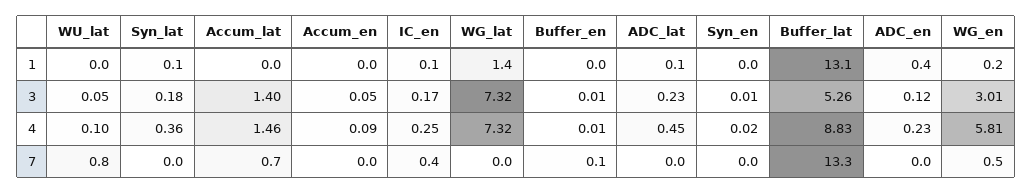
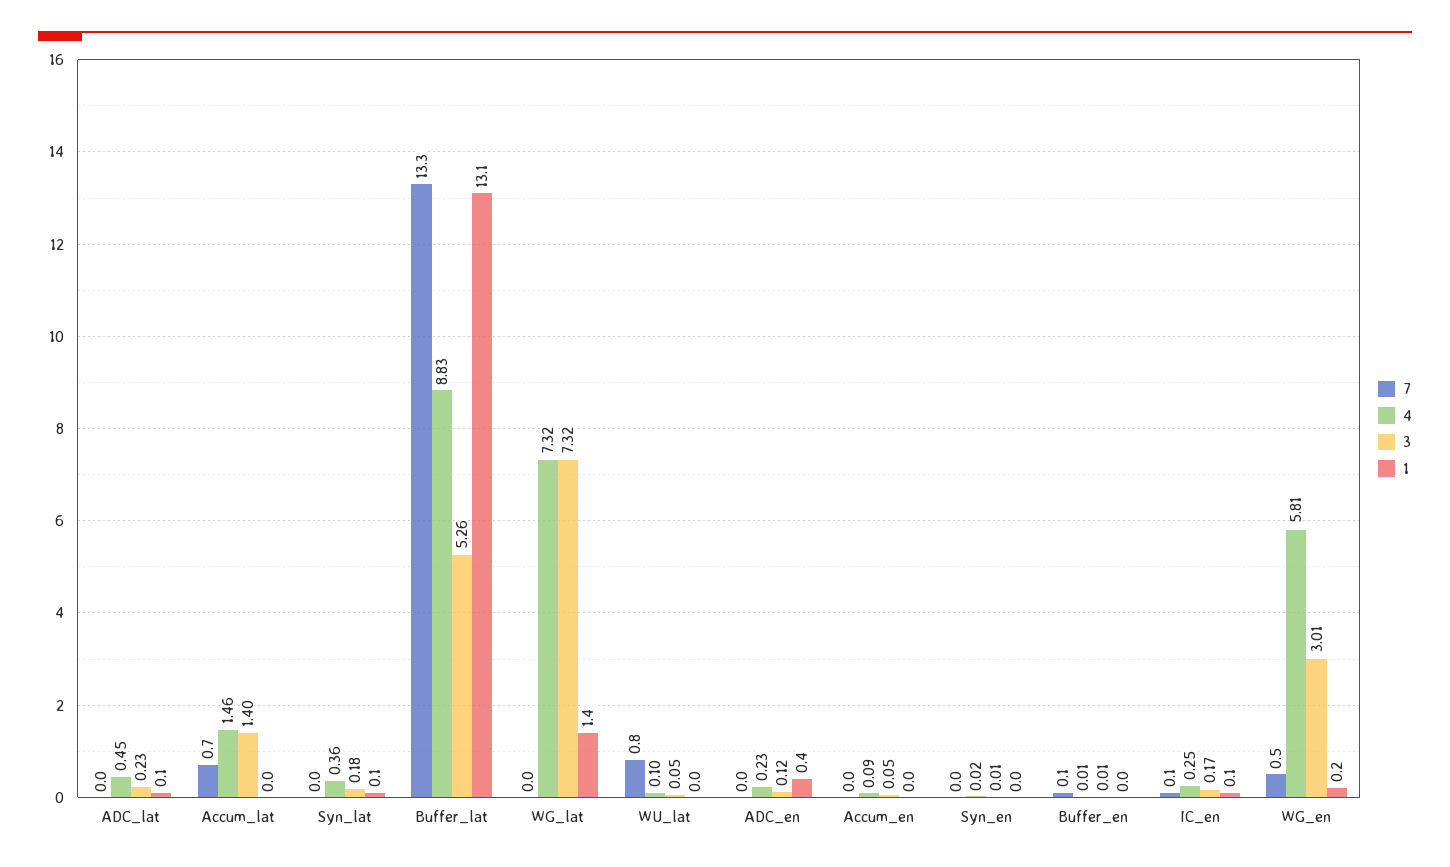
7, IC_en: 0.4 -> 0.1

